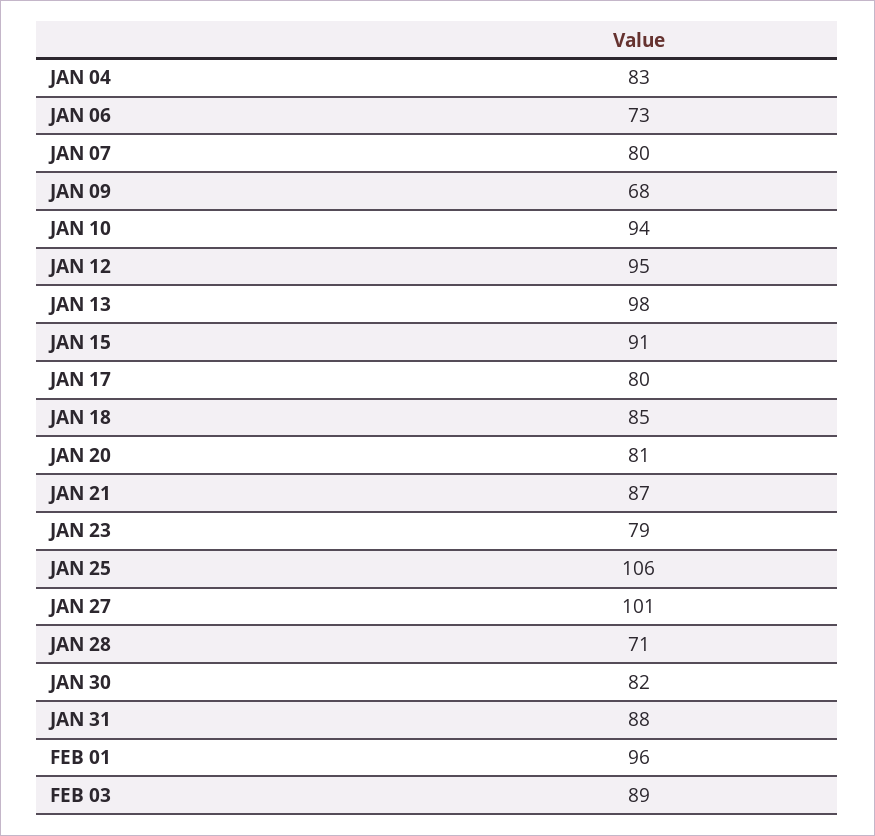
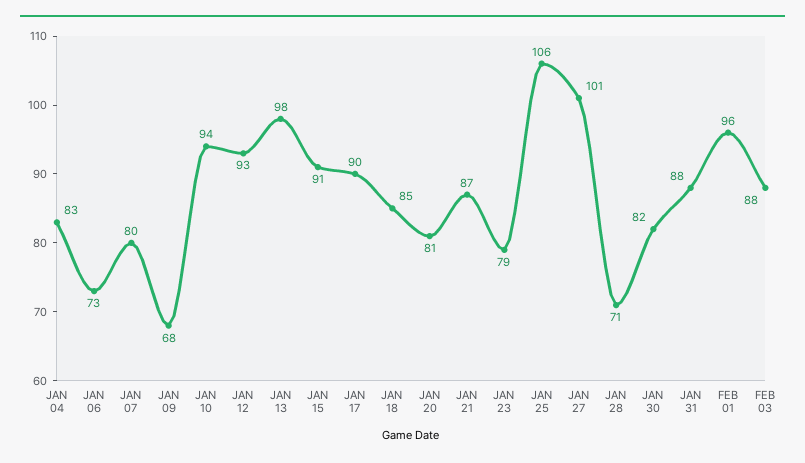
JAN 12: 95 -> 93
JAN 17: 80 -> 90
FEB 03: 89 -> 88

